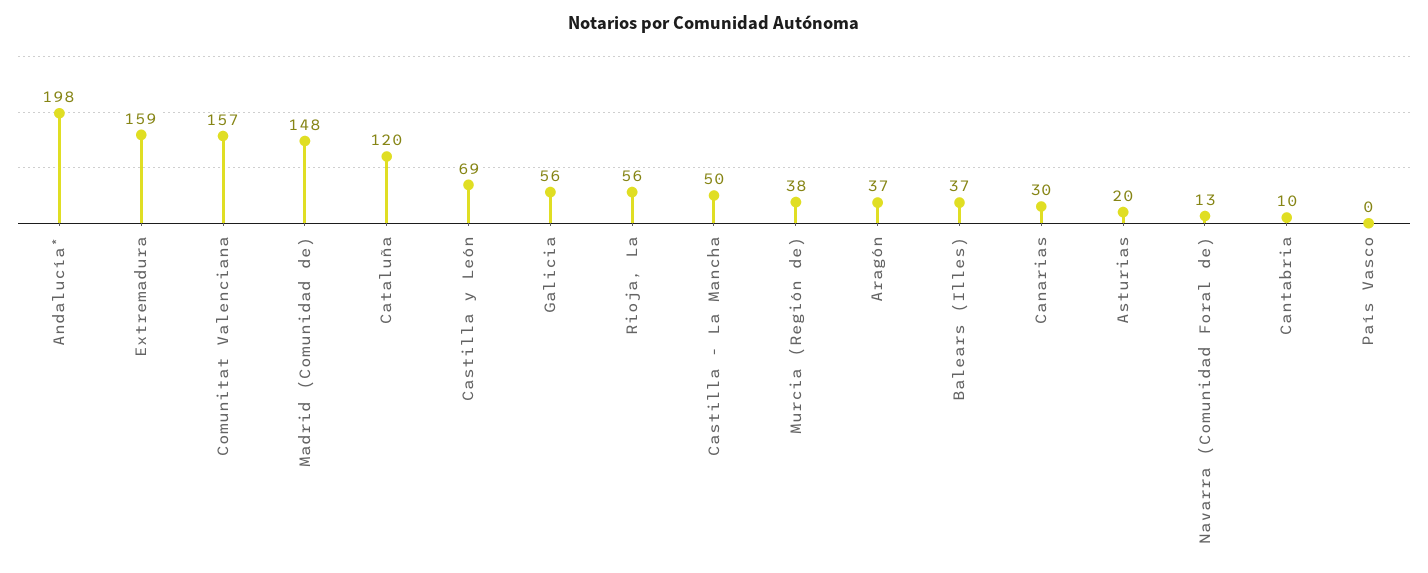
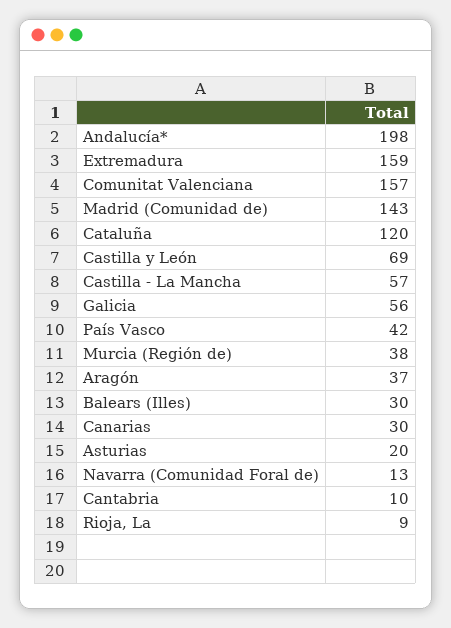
Madrid (Comunidad de): 148 -> 143
Rioja, La: 56 -> 9
Castilla - La Mancha: 50 -> 57
Balears (Illes): 37 -> 30
País Vasco: 0 -> 42

